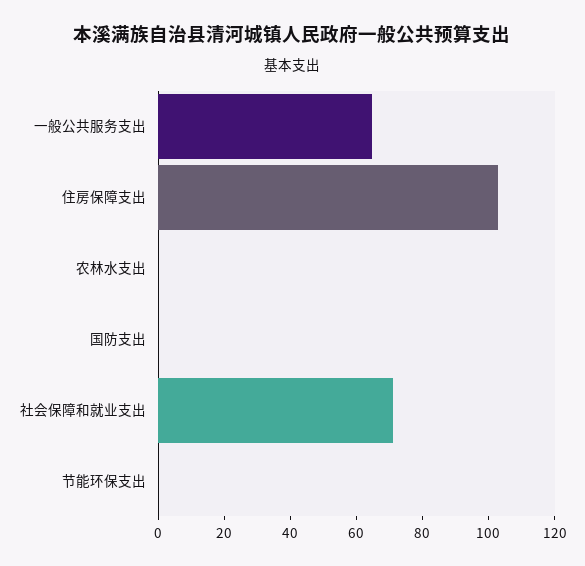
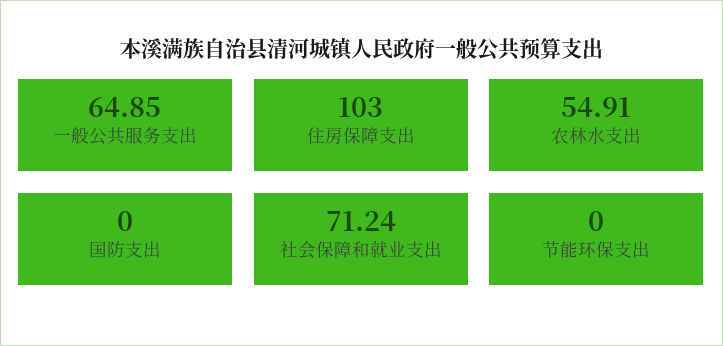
农林水支出: 0 -> 54.91

